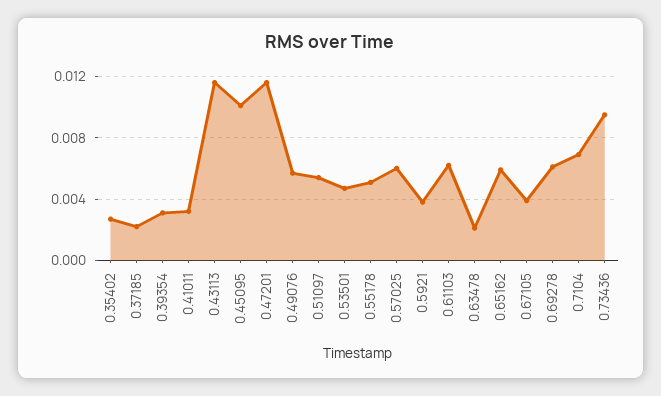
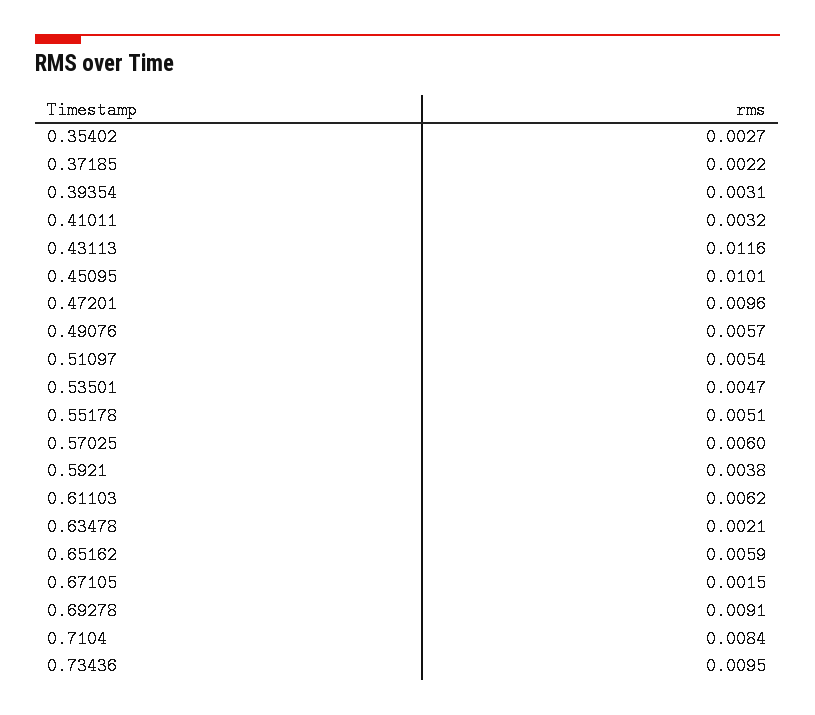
0.47201: 0.0115 -> 0.0096
0.67105: 0.004 -> 0.0015
0.69278: 0.006 -> 0.0091
0.7104: 0.007 -> 0.0084

